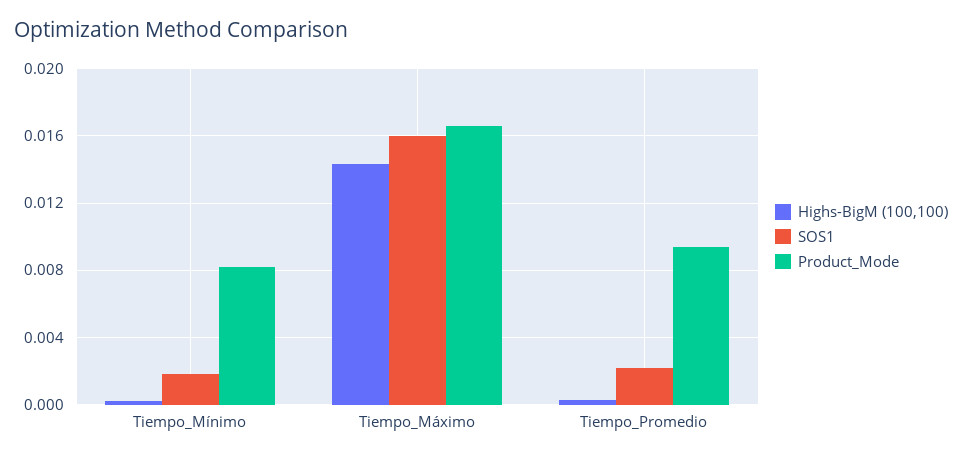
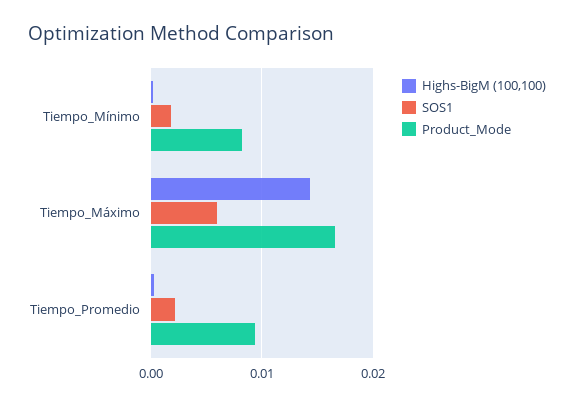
SOS1, Tiempo_Máximo: 0.016 -> 0.006

